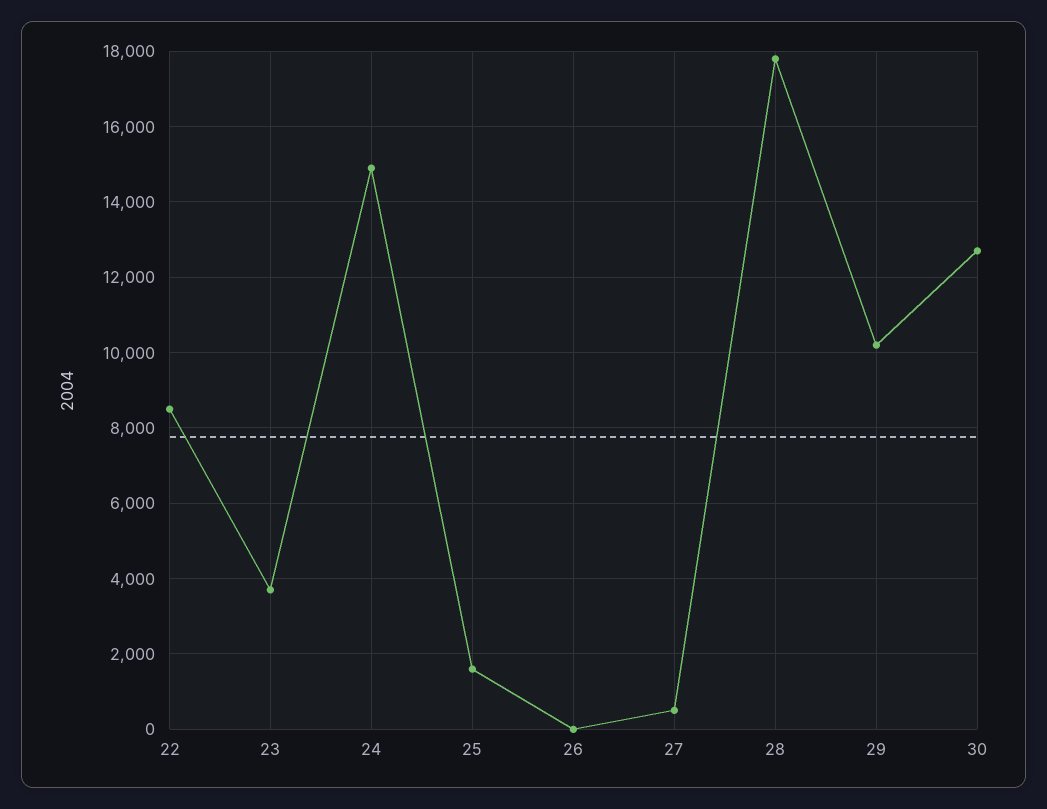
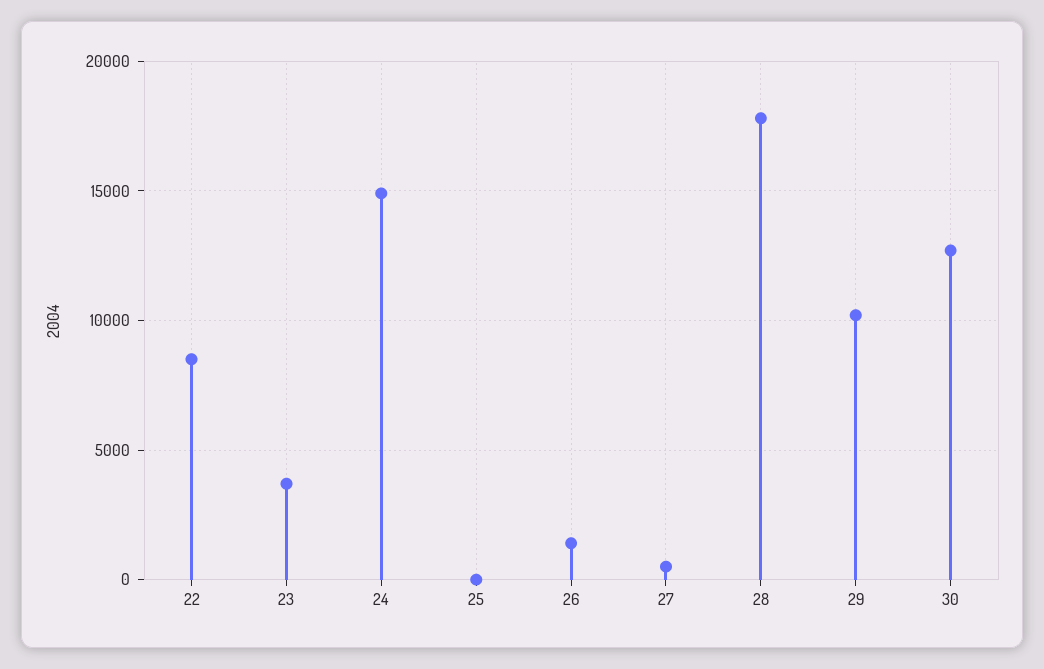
25: 1600 -> 0
26: 0 -> 1500

